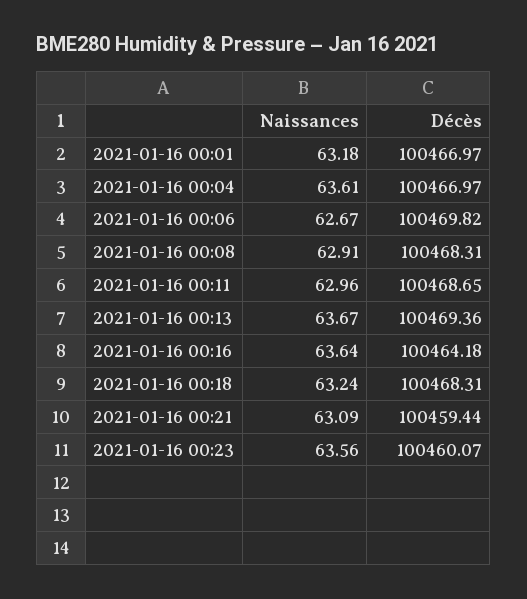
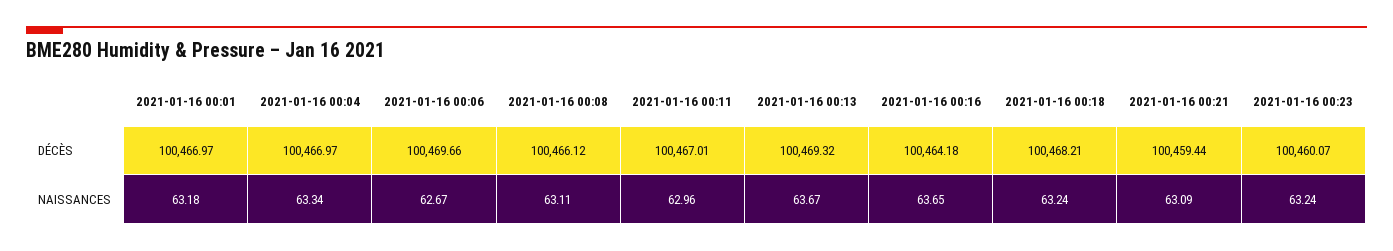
Naissances, 2021-01-16 00:04: 63.61 -> 63.34
Décès, 2021-01-16 00:06: 100469.82 -> 100469.66
Naissances, 2021-01-16 00:08: 62.91 -> 63.11
Décès, 2021-01-16 00:08: 100468.31 -> 100466.12
Décès, 2021-01-16 00:11: 100468.65 -> 100467.01
Décès, 2021-01-16 00:13: 100469.36 -> 100469.32
Naissances, 2021-01-16 00:16: 63.64 -> 63.65
Décès, 2021-01-16 00:18: 100468.31 -> 100468.21
Naissances, 2021-01-16 00:23: 63.56 -> 63.24

